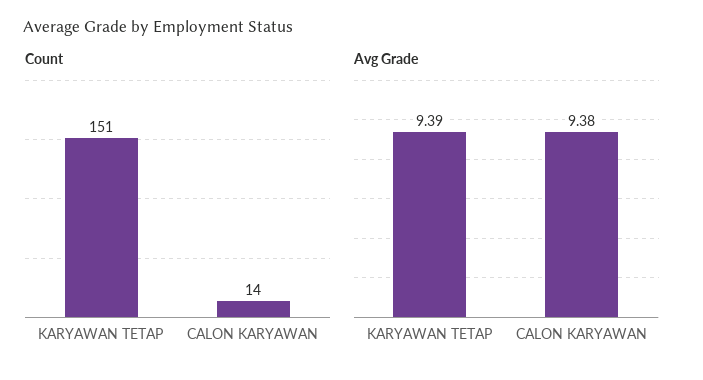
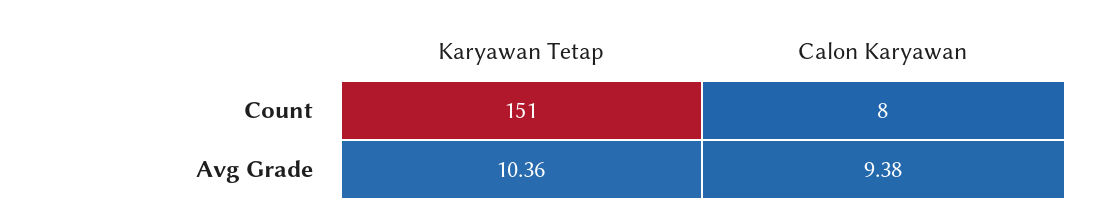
Count, CALON KARYAWAN: 14 -> 8
Avg Grade, KARYAWAN TETAP: 9.39 -> 10.36

